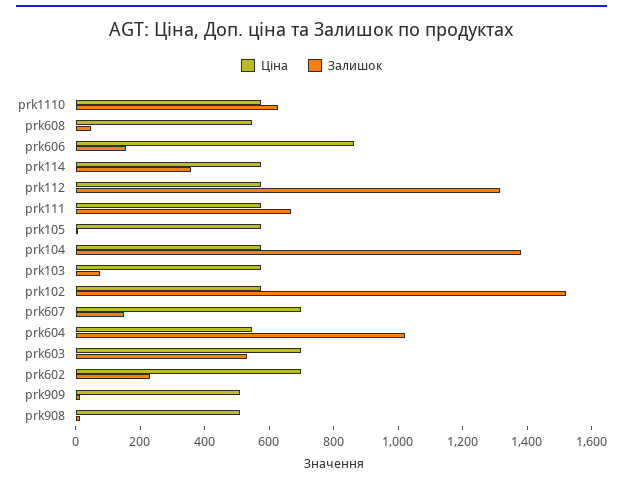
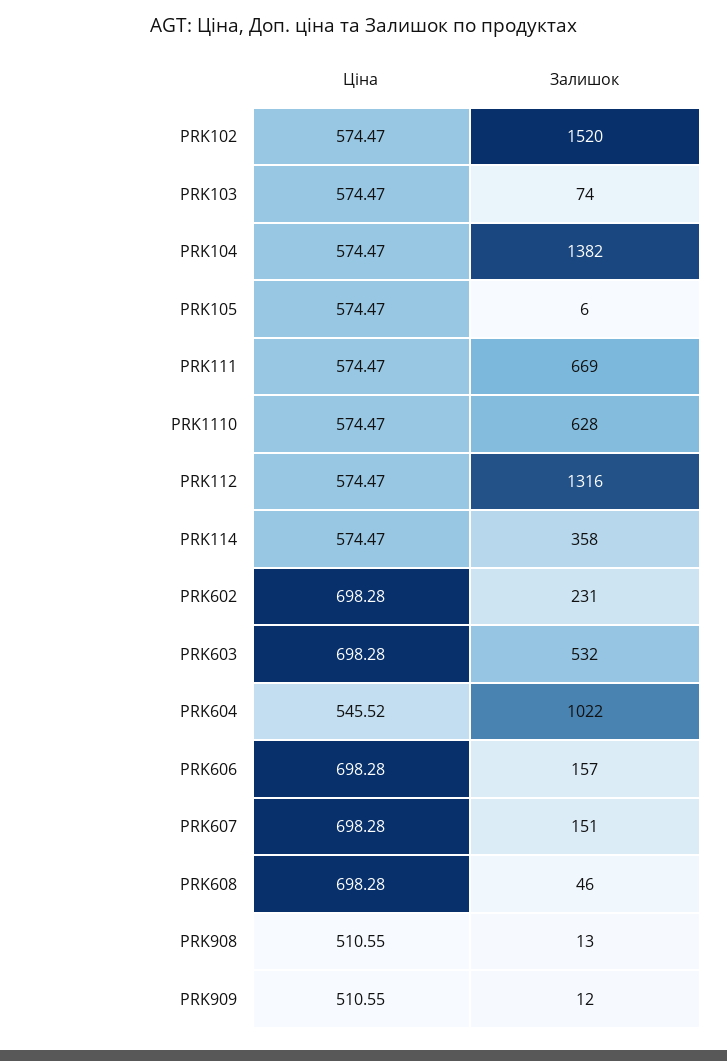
Ціна, prk608: 550 -> 698.28
Ціна, prk606: 850 -> 698.28

